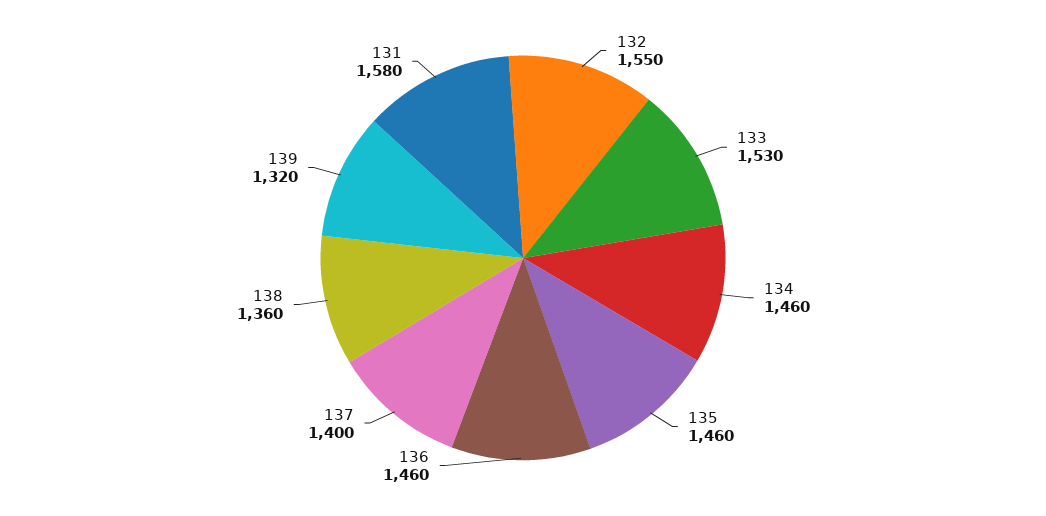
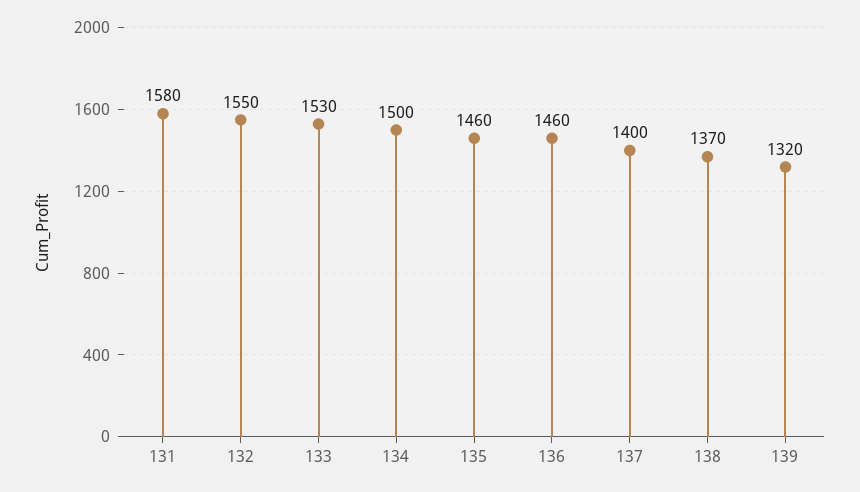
134: 1460 -> 1500
138: 1360 -> 1370

